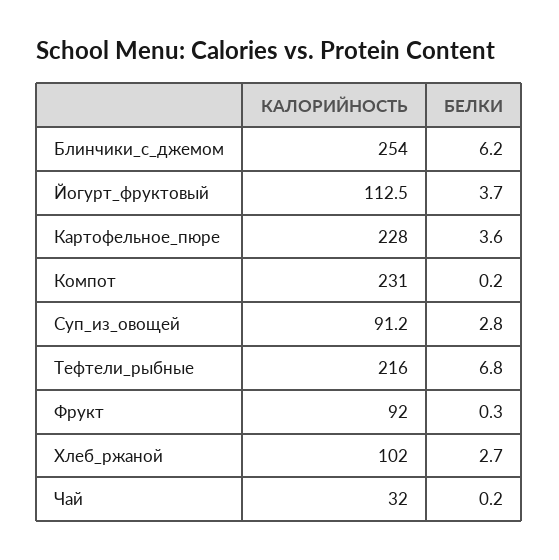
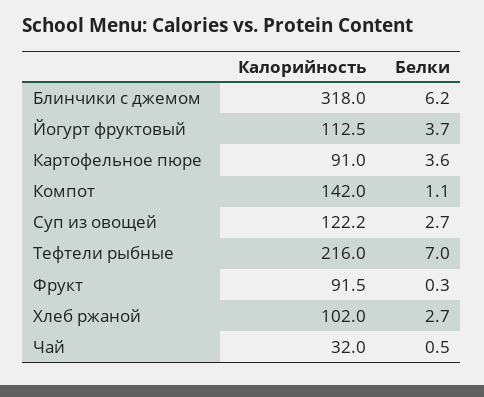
КАЛОРИЙНОСТЬ, Блинчики_с_джемом: 254 -> 318
КАЛОРИЙНОСТЬ, Картофельное_пюре: 228 -> 91
КАЛОРИЙНОСТЬ, Компот: 231 -> 142
БЕЛКИ, Компот: 0.2 -> 1.1
КАЛОРИЙНОСТЬ, Суп_из_овощей: 91.2 -> 122.2
БЕЛКИ, Суп_из_овощей: 2.8 -> 2.7
БЕЛКИ, Тефтели_рыбные: 6.8 -> 7
КАЛОРИЙНОСТЬ, Фрукт: 92 -> 91.5
БЕЛКИ, Чай: 0.2 -> 0.5

